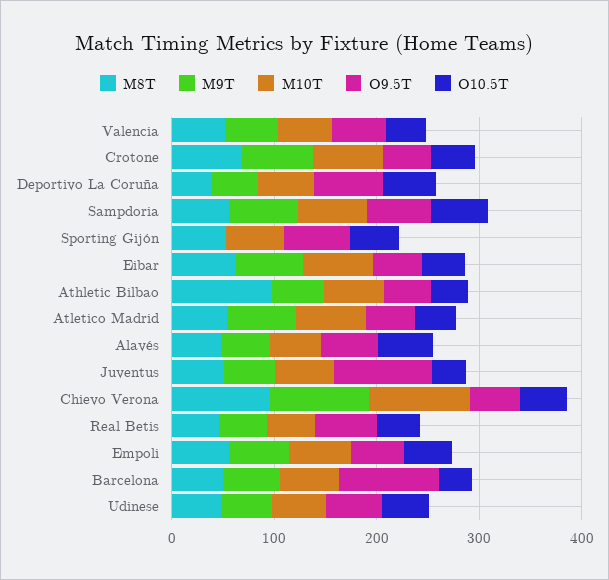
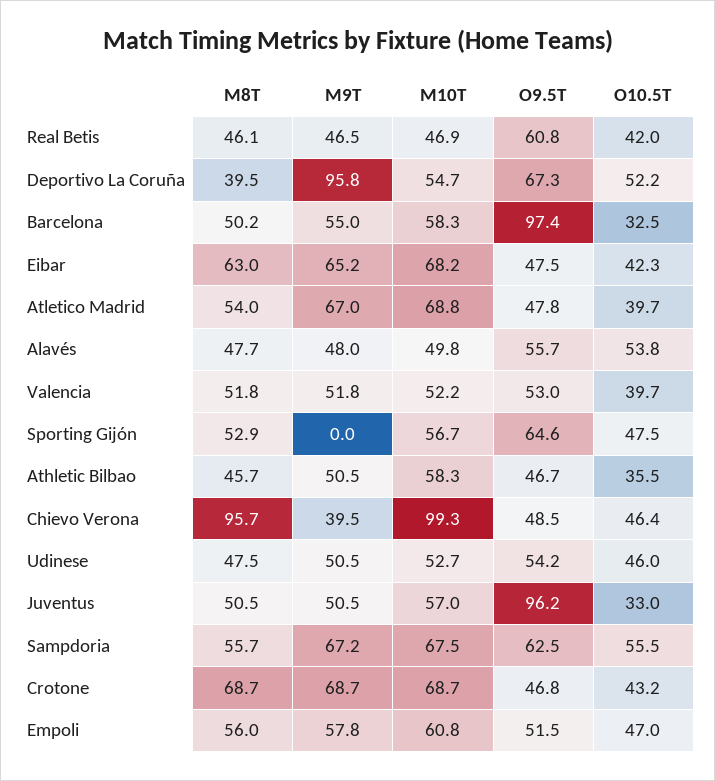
M9T, Deportivo La Coruña: 40 -> 95.8
M8T, Athletic Bilbao: 100 -> 45.7
M9T, Chievo Verona: 100 -> 39.5

